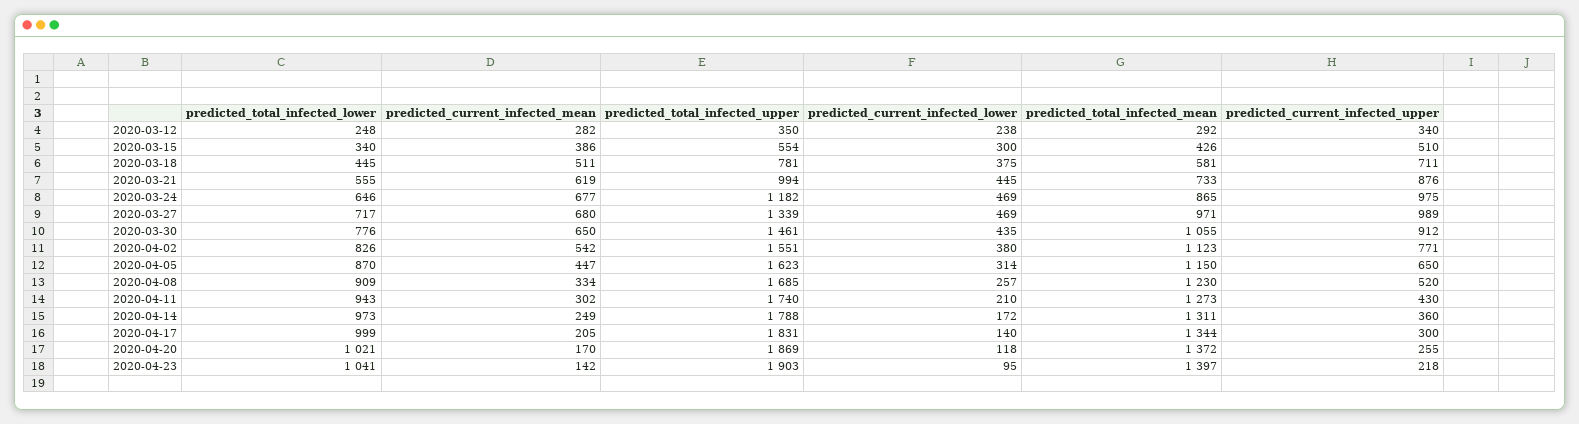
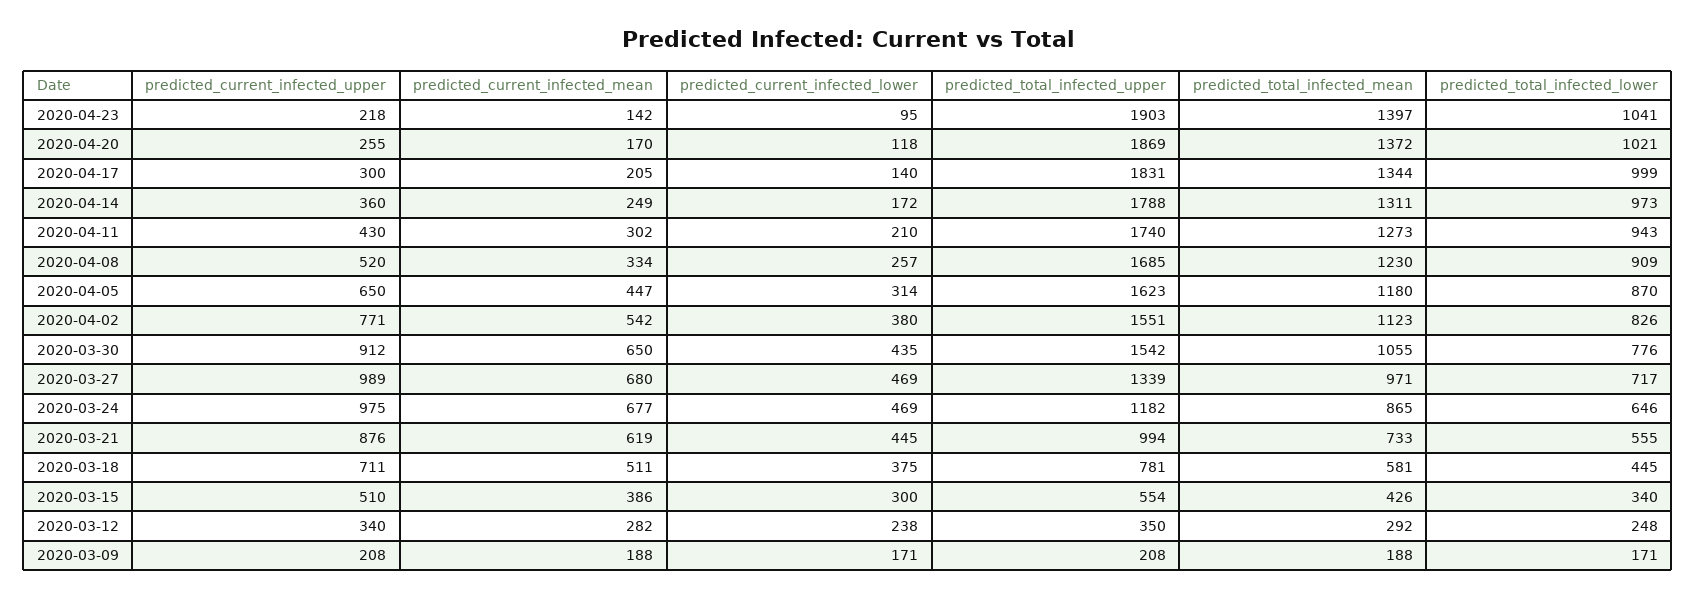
predicted_total_infected_upper, 2020-03-30: 1461 -> 1542
predicted_total_infected_mean, 2020-04-05: 1150 -> 1180
predicted_current_infected_upper, 2020-03-09: none -> 208
predicted_current_infected_mean, 2020-03-09: none -> 188
predicted_current_infected_lower, 2020-03-09: none -> 171
predicted_total_infected_upper, 2020-03-09: none -> 208
predicted_total_infected_mean, 2020-03-09: none -> 188
predicted_total_infected_lower, 2020-03-09: none -> 171

